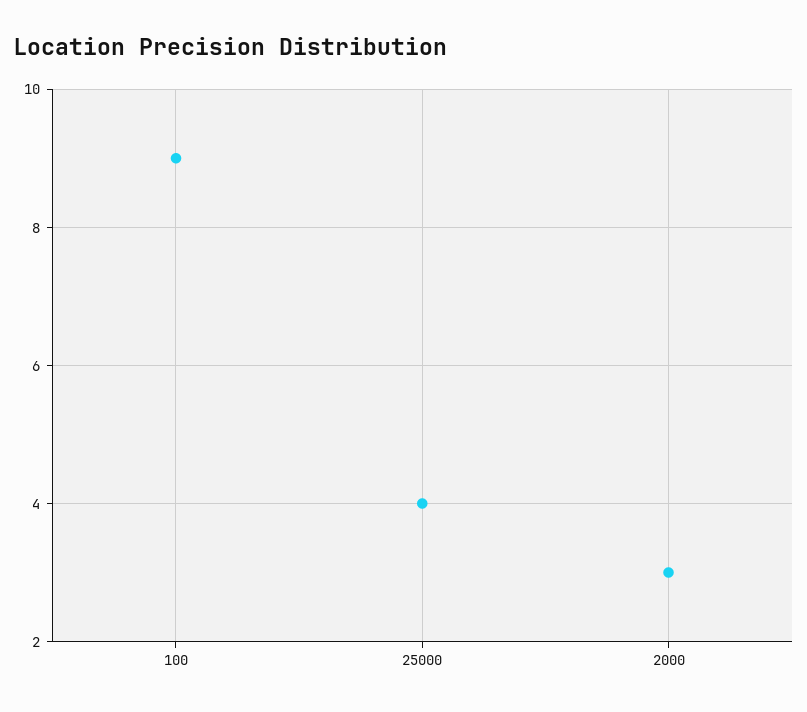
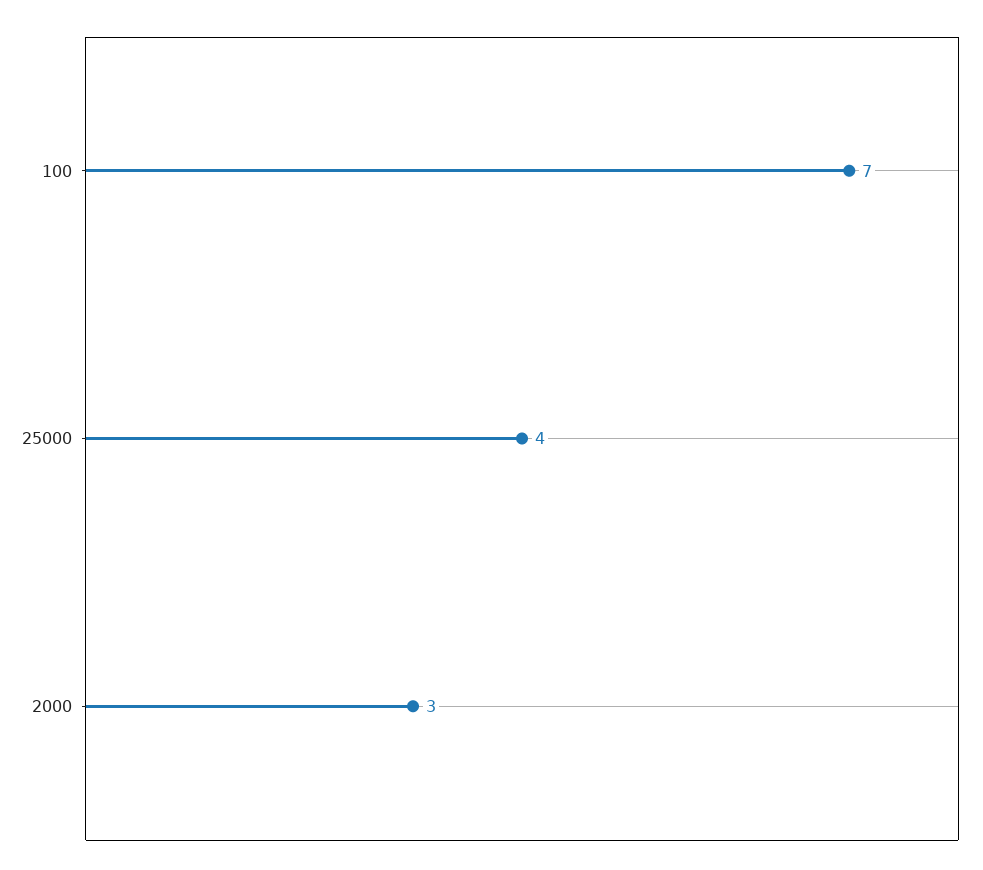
100: 9 -> 7

